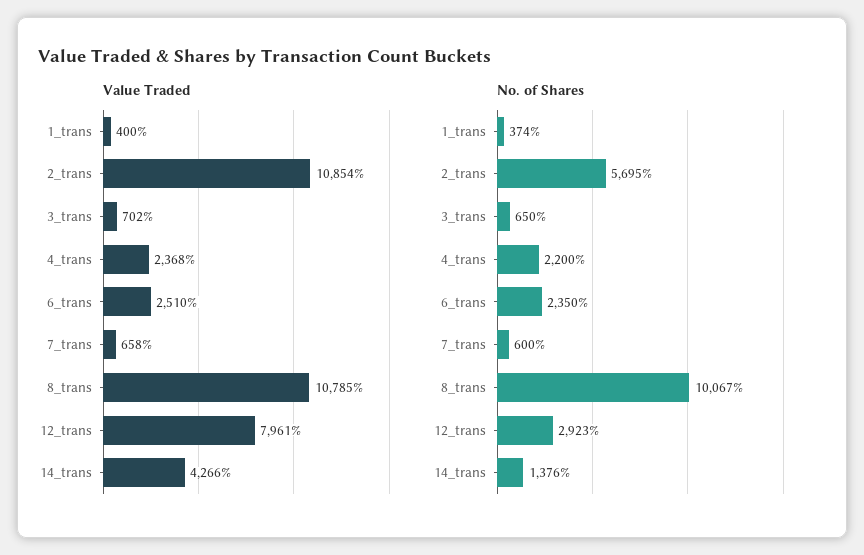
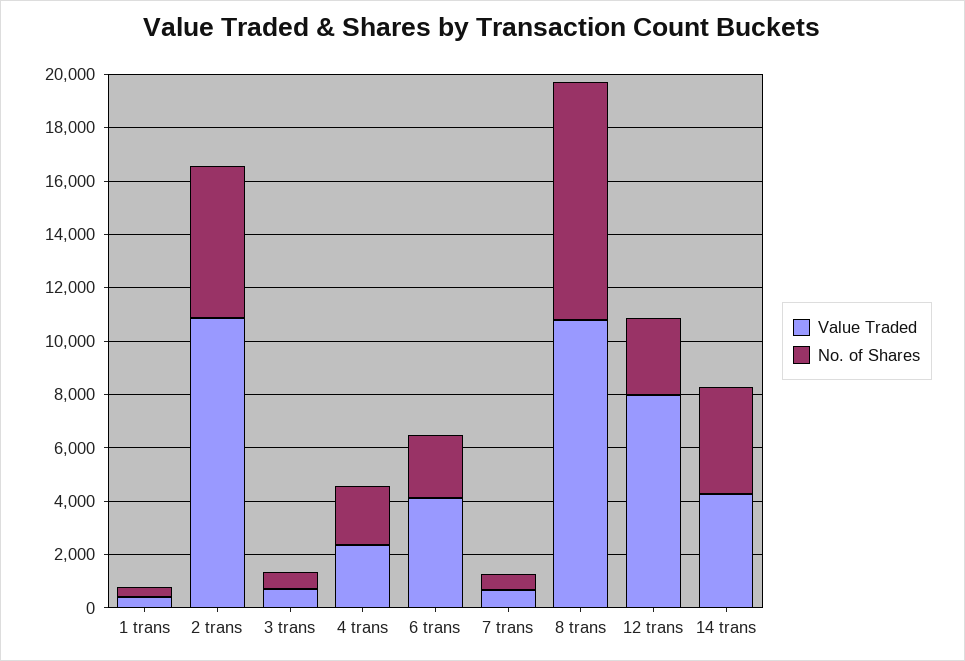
Value Traded, 6_trans: 2510 -> 4000
No. of Shares, 8_trans: 10067 -> 9000
No. of Shares, 14_trans: 1376 -> 4000

